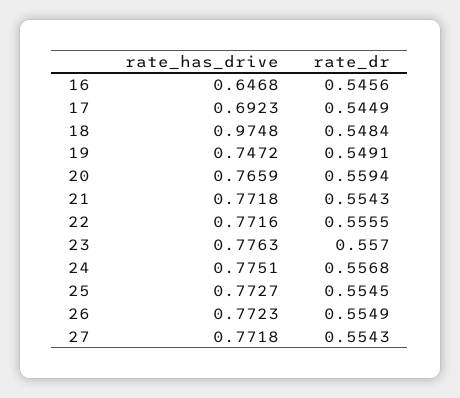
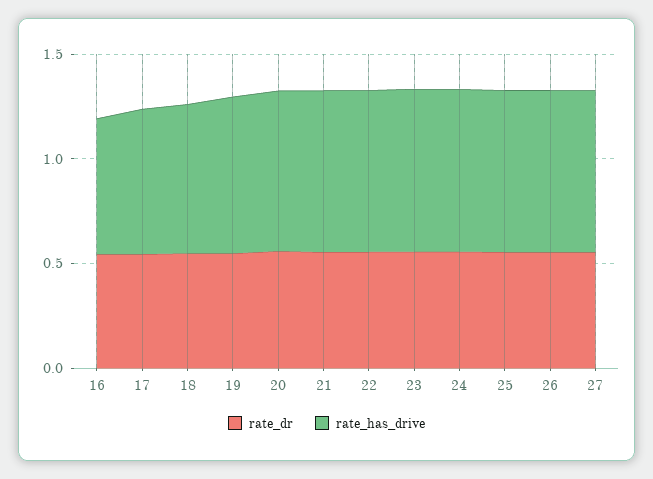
rate_has_drive, 18: 0.9748 -> 0.7

